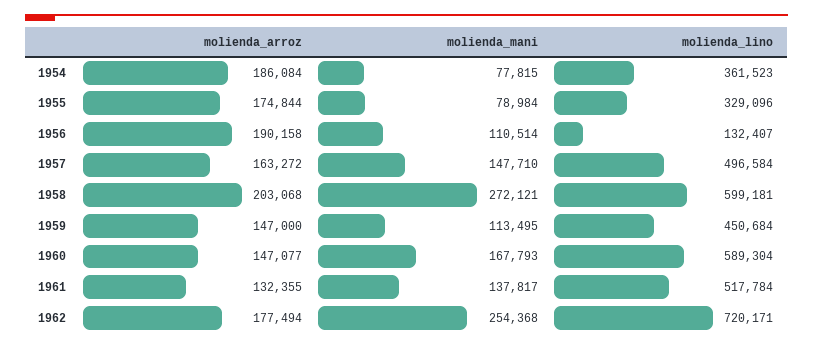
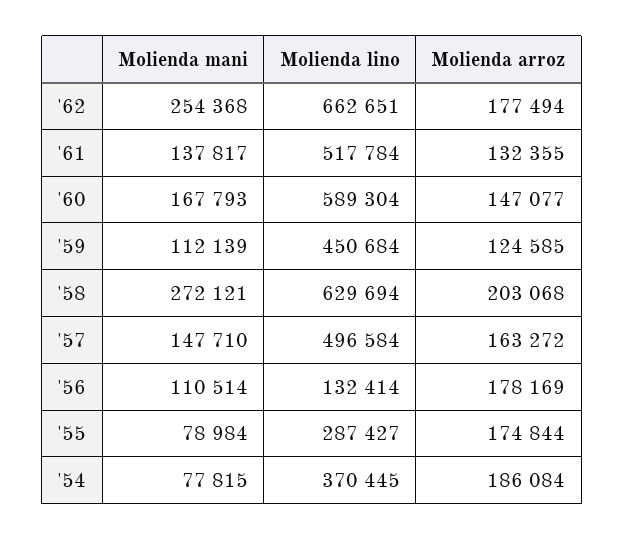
molienda_lino, 1954: 361523 -> 370445
molienda_lino, 1955: 329096 -> 287427
molienda_arroz, 1956: 190158 -> 178169
molienda_lino, 1956: 132407 -> 132414
molienda_lino, 1958: 599181 -> 629694
molienda_arroz, 1959: 147000 -> 124585
molienda_mani, 1959: 113495 -> 112139
molienda_lino, 1962: 720171 -> 662651

